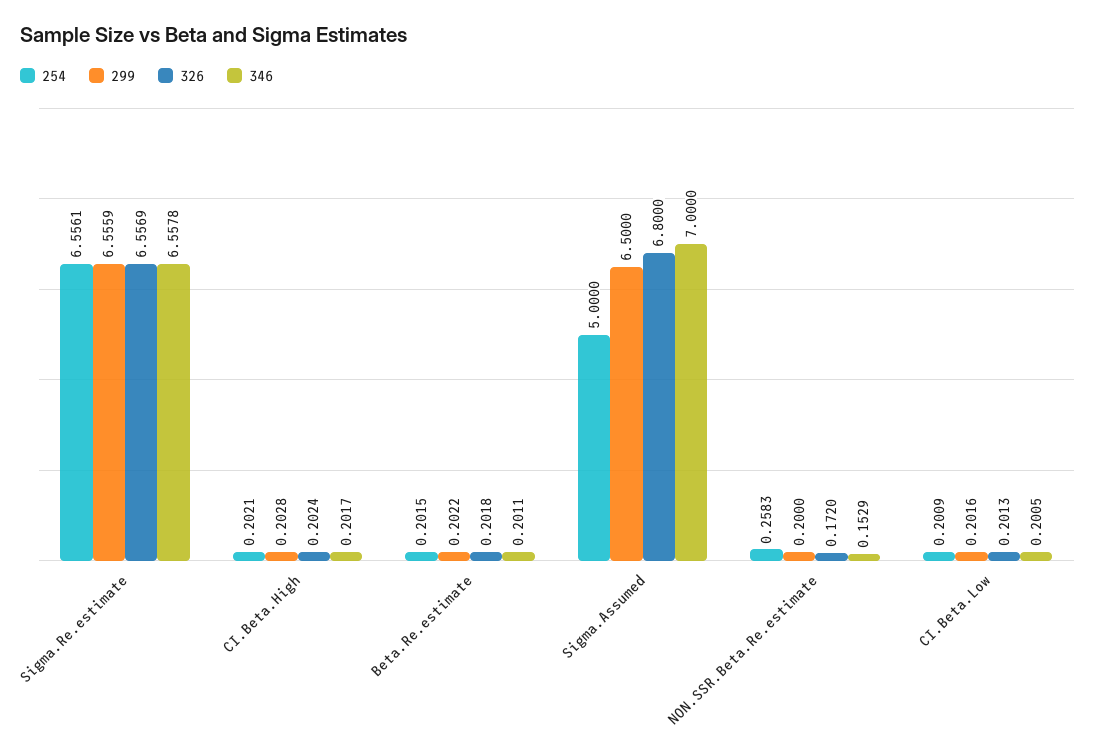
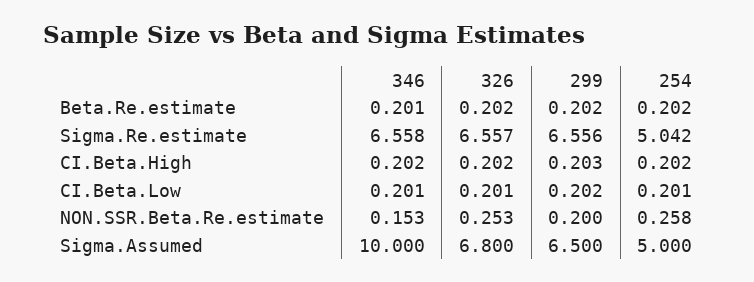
254, Sigma.Re.estimate: 6.5561 -> 5.042
346, Sigma.Assumed: 7 -> 10
326, NON.SSR.Beta.Re.estimate: 0.172 -> 0.253

